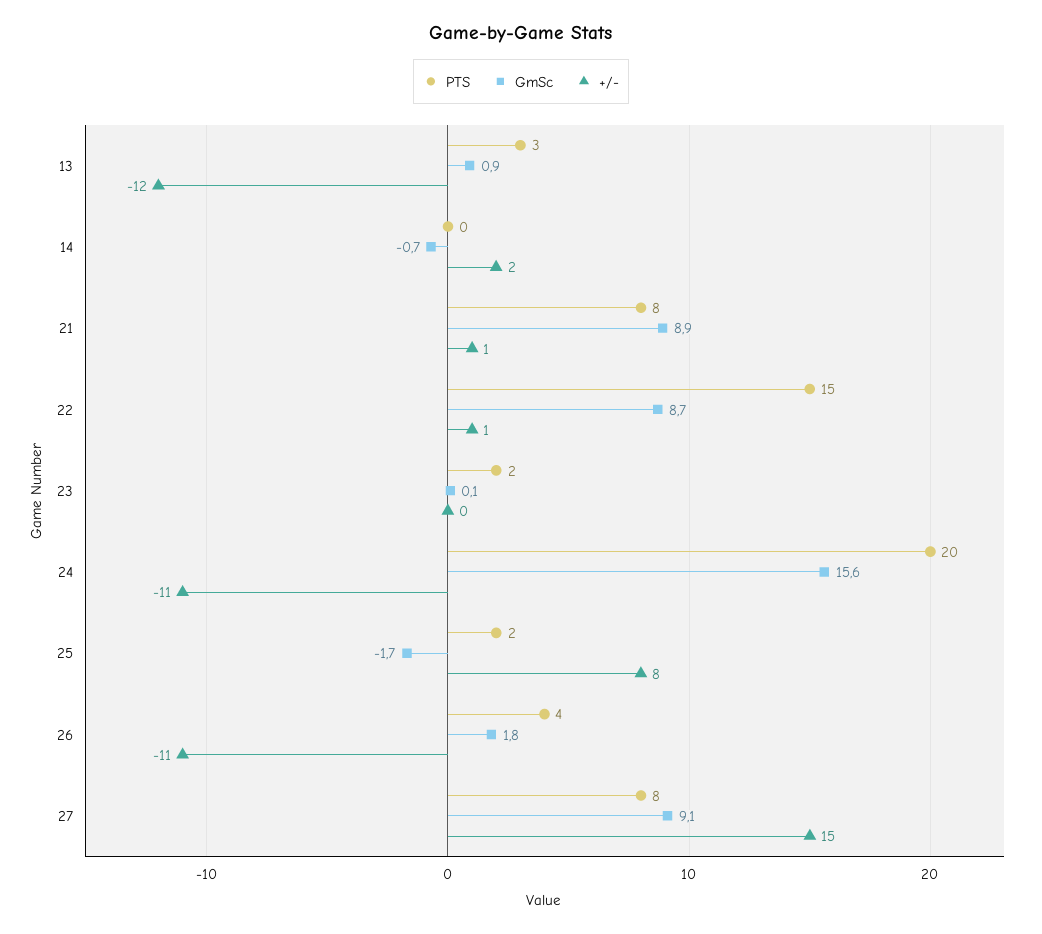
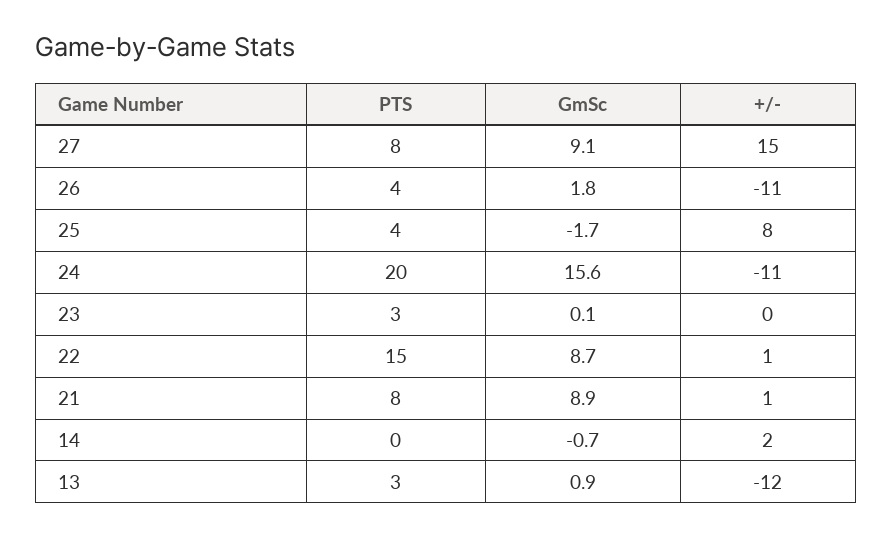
PTS, 23: 2 -> 3
PTS, 25: 2 -> 4

